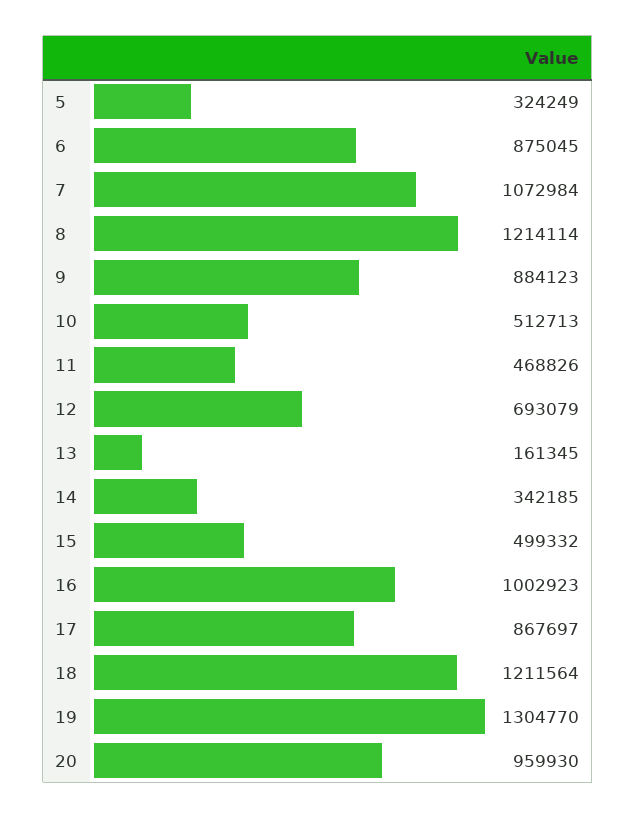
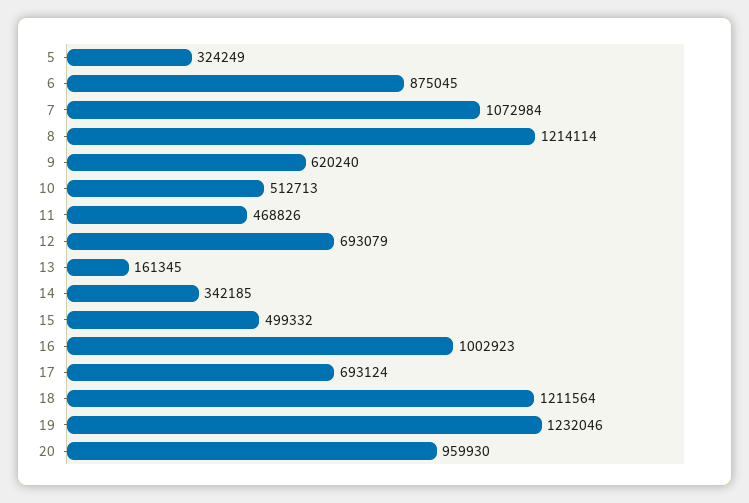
9: 884123 -> 620240
17: 867697 -> 693124
19: 1304770 -> 1232046

